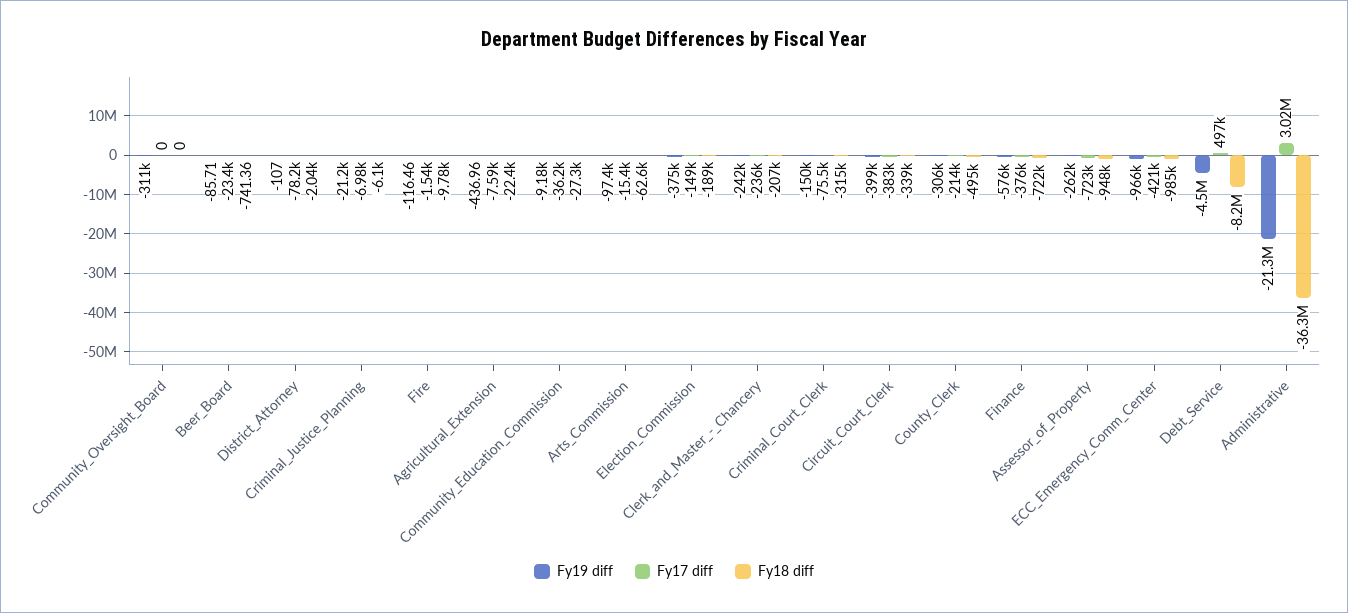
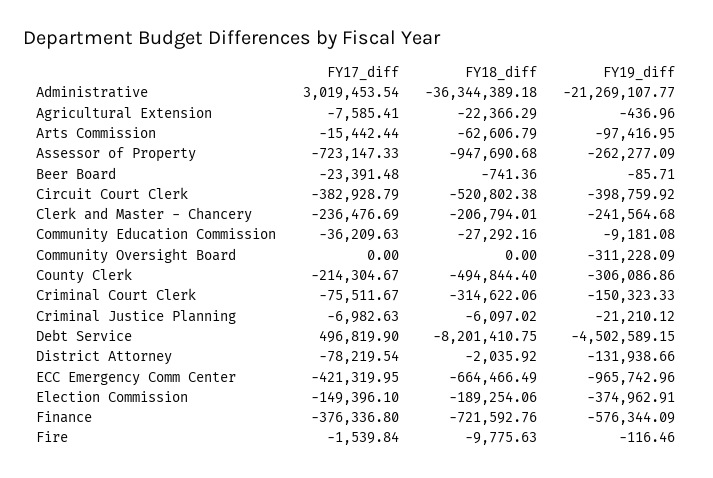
Fy19 diff, District_Attorney: -107 -> -131938.66
Fy18 diff, Circuit_Court_Clerk: -339000 -> -520802.38
Fy18 diff, ECC_Emergency_Comm_Center: -985000 -> -664466.49

